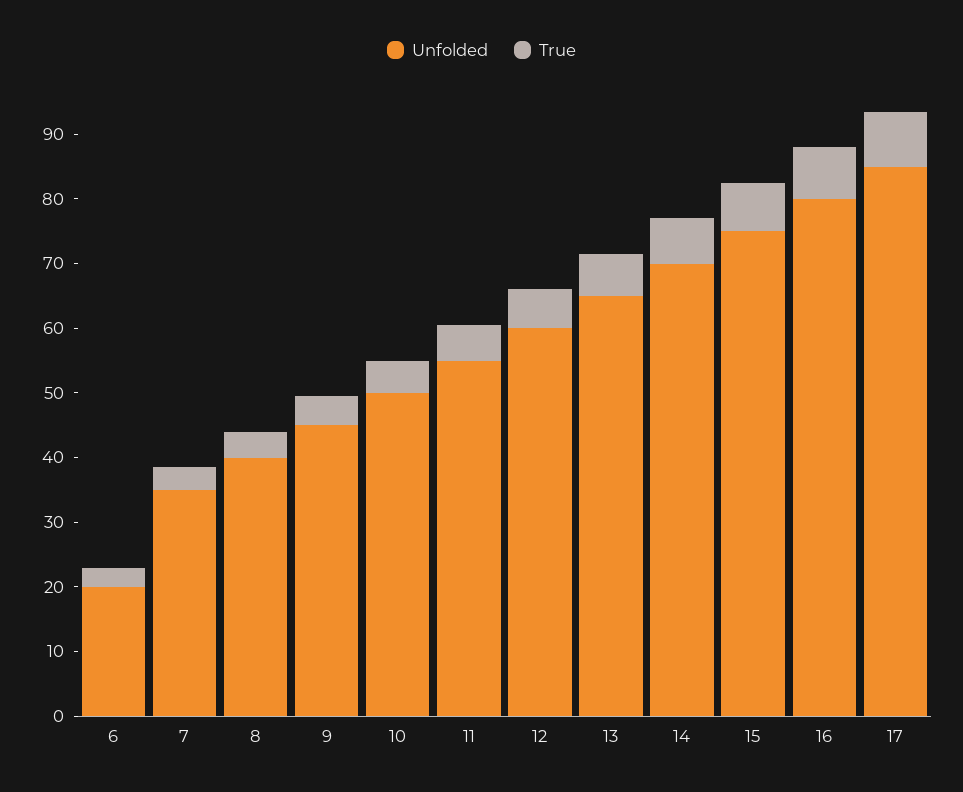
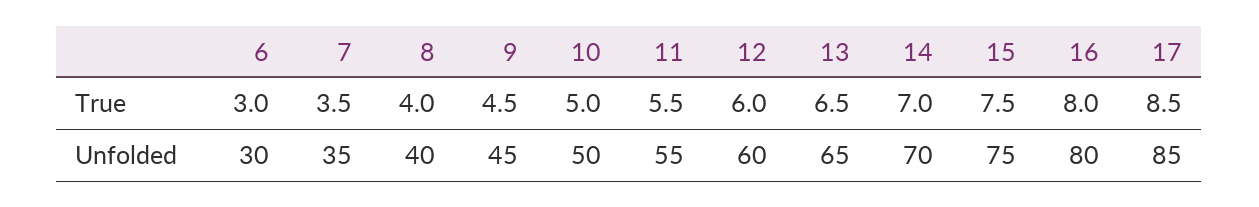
Unfolded, 6: 20 -> 30

